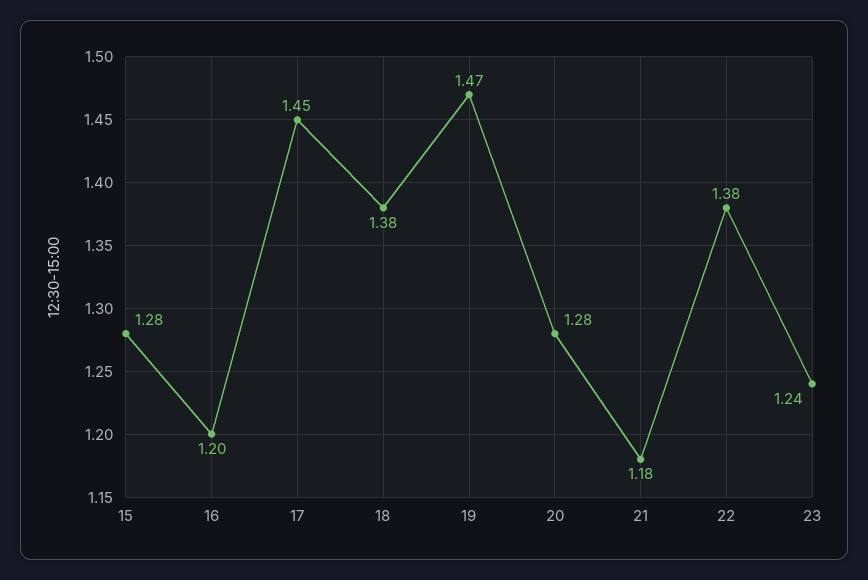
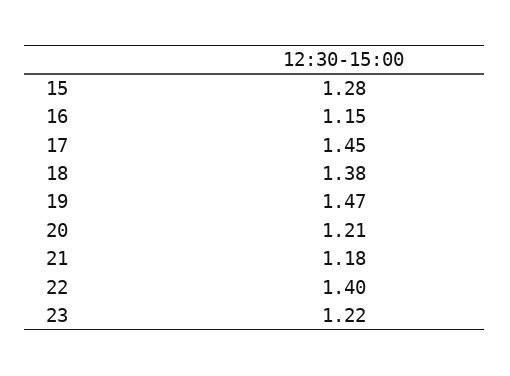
16: 1.2 -> 1.15
20: 1.28 -> 1.21
22: 1.38 -> 1.4
23: 1.24 -> 1.22

